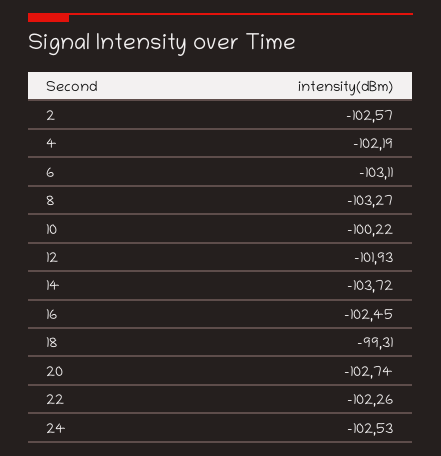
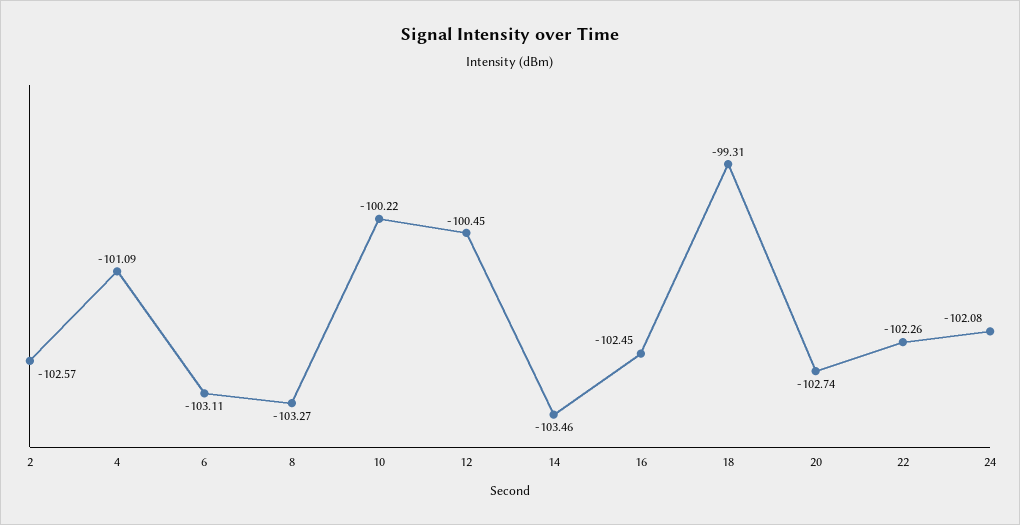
4: -102.19 -> -101.09
12: -101.93 -> -100.45
14: -103.72 -> -103.46
24: -102.53 -> -102.08

